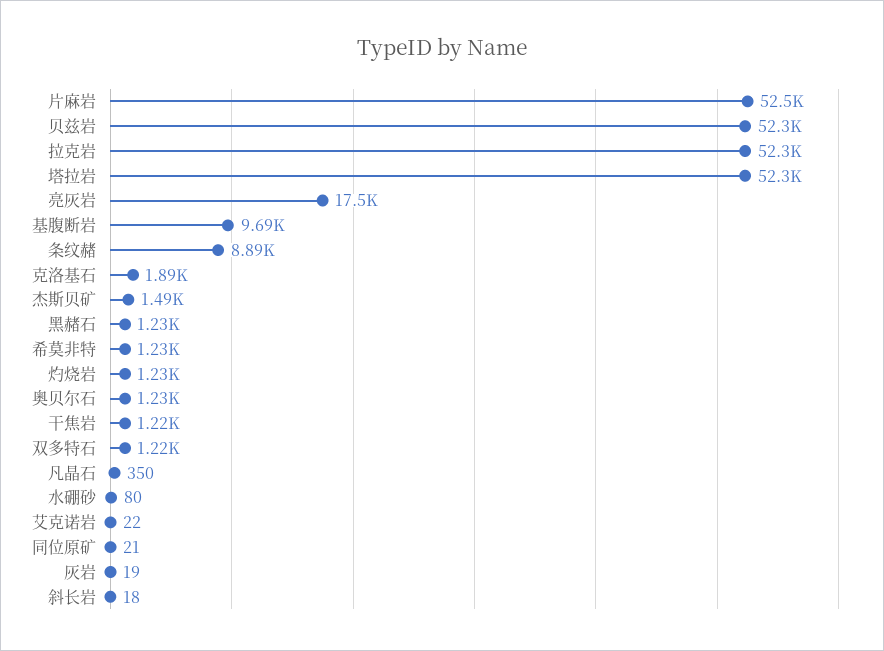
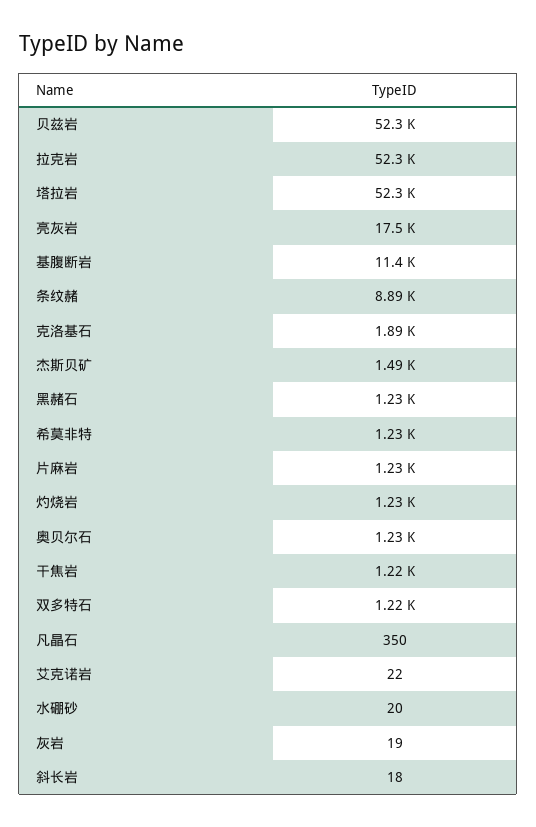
片麻岩: 52500 -> 1230
基腹断岩: 9690 -> 11400
水硼砂: 80 -> 20
同位原矿: 21 -> none

